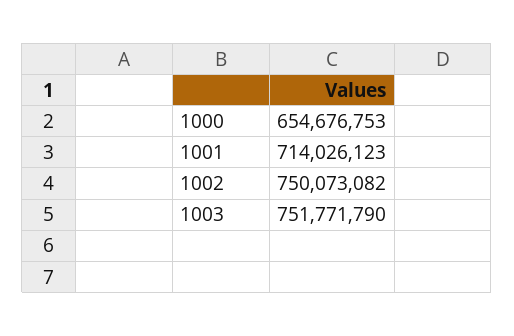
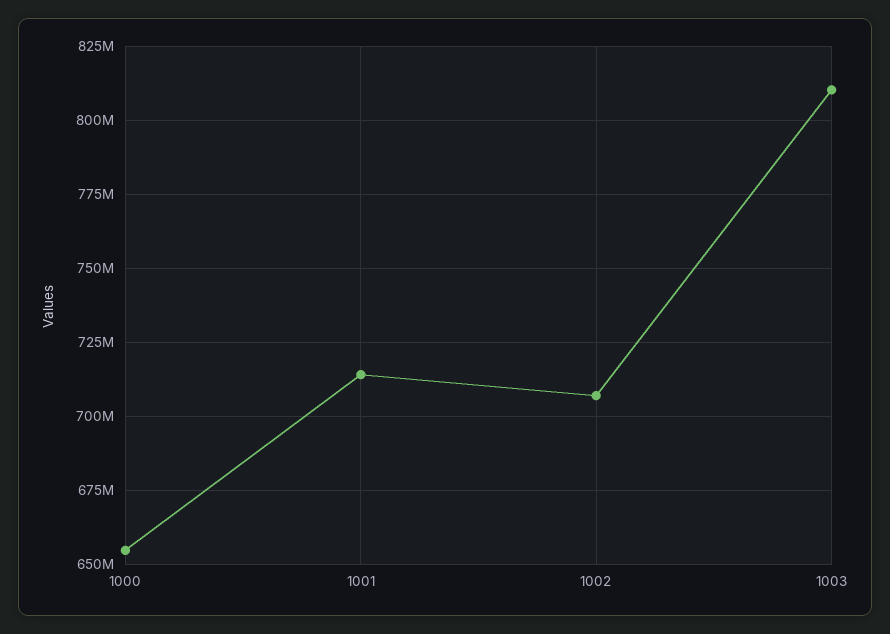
1002: 750073082 -> 707500000
1003: 751771790 -> 810000000

